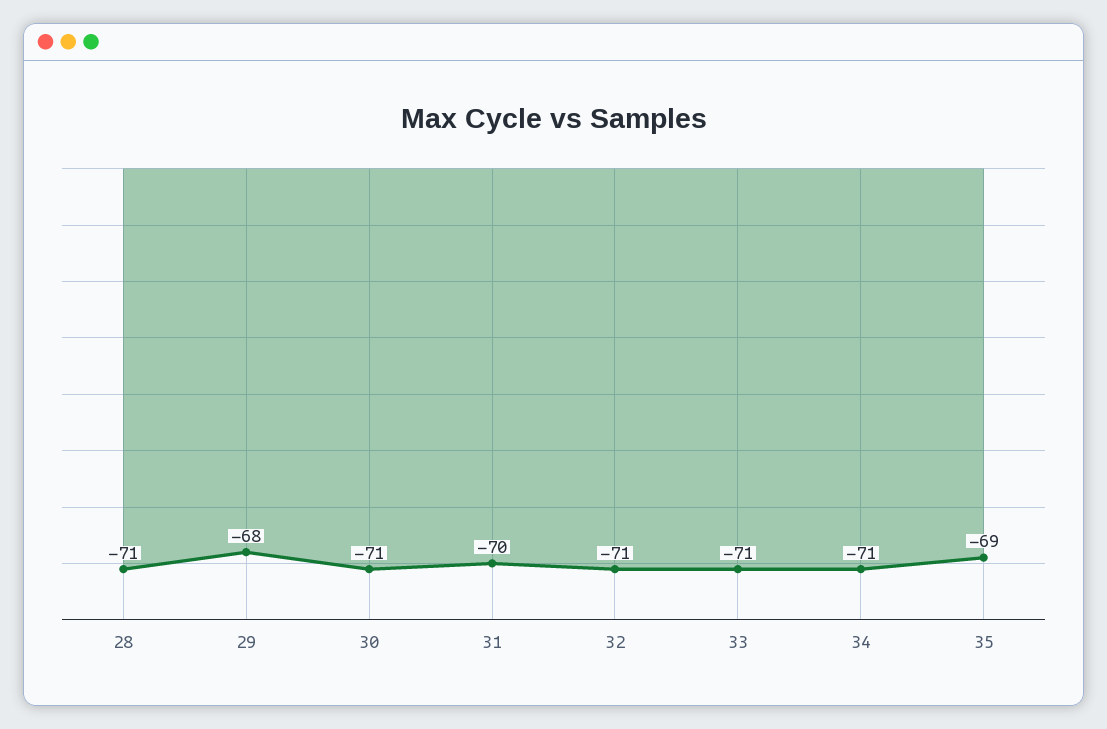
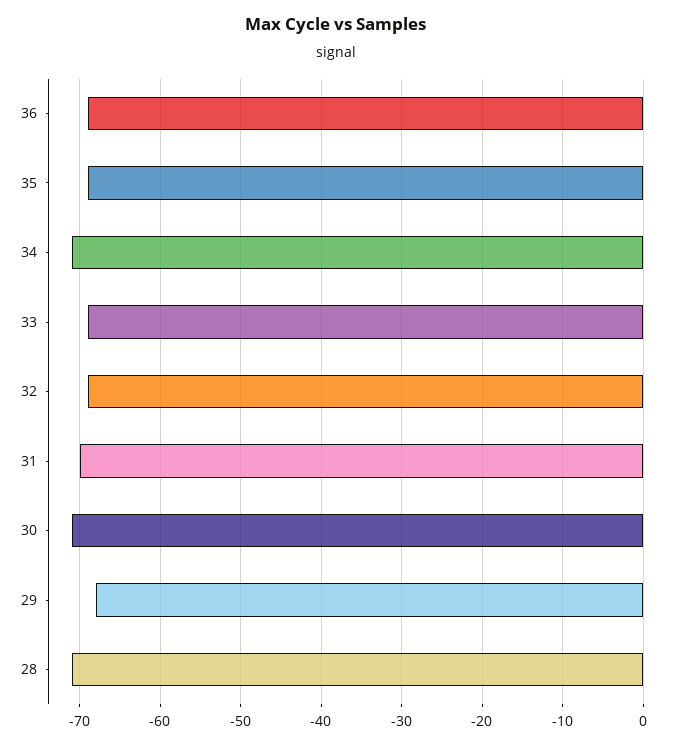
32: -71 -> -69
33: -71 -> -69
36: none -> -69

